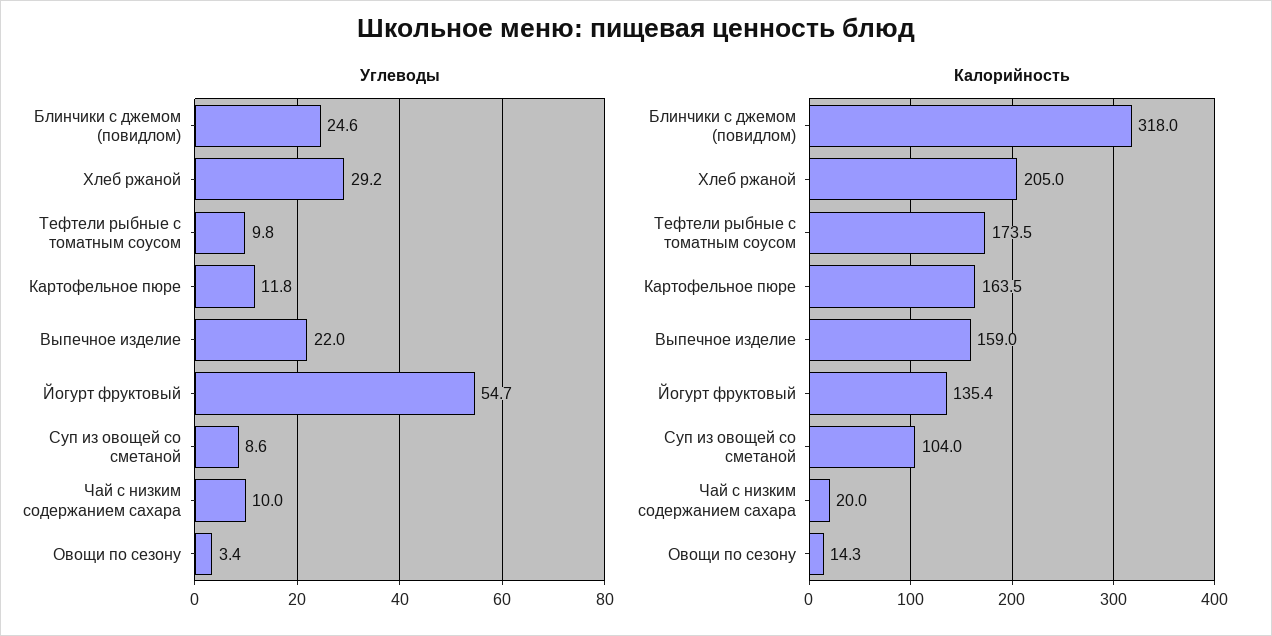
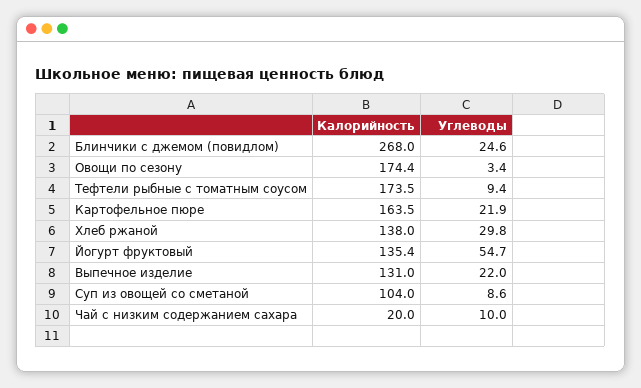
Углеводы, Хлеб ржаной: 29.2 -> 29.8
Углеводы, Тефтели рыбные с томатным соусом: 9.8 -> 9.4
Углеводы, Картофельное пюре: 11.8 -> 21.9
Калорийность, Блинчики с джемом (повидлом): 318 -> 268
Калорийность, Хлеб ржаной: 205 -> 138
Калорийность, Выпечное изделие: 159 -> 131
Калорийность, Овощи по сезону: 14.3 -> 174.4

